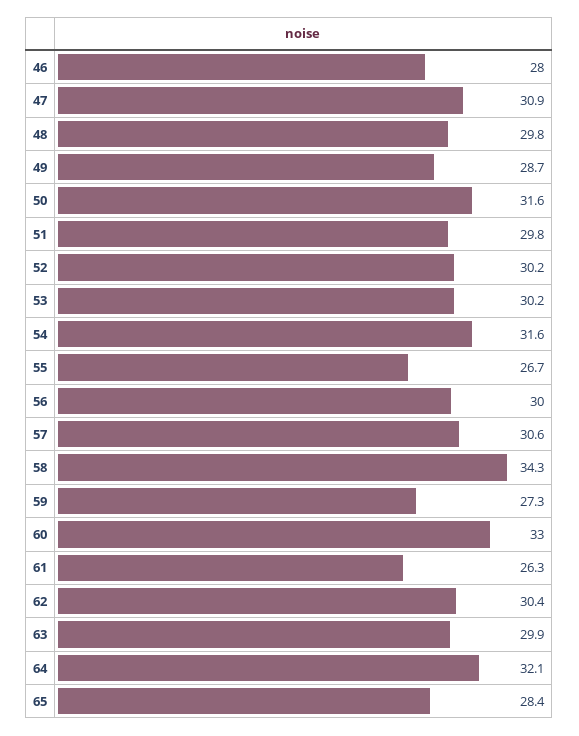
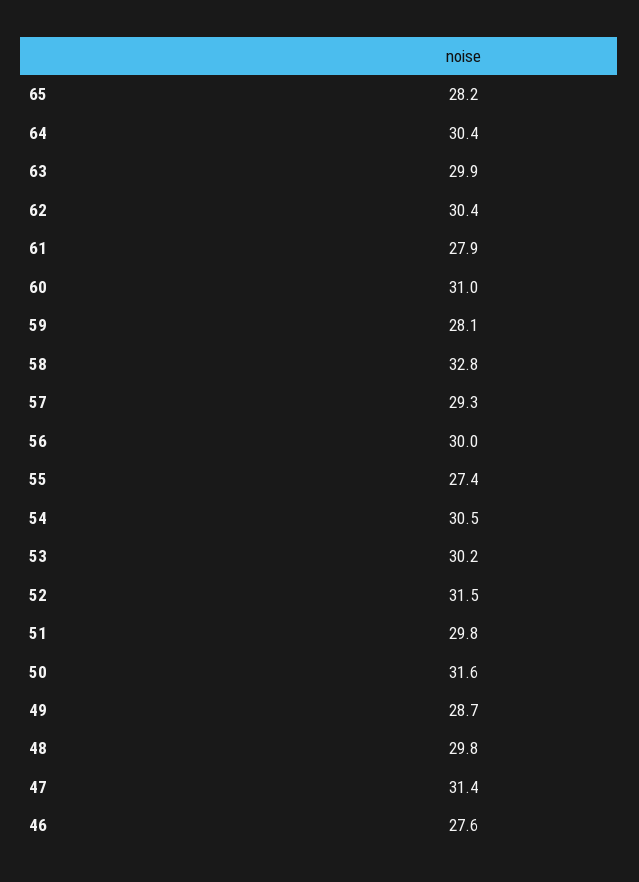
46: 28 -> 27.6
47: 30.9 -> 31.4
52: 30.2 -> 31.5
54: 31.6 -> 30.5
55: 26.7 -> 27.4
57: 30.6 -> 29.3
58: 34.3 -> 32.8
59: 27.3 -> 28.1
60: 33 -> 31
61: 26.3 -> 27.9
64: 32.1 -> 30.4
65: 28.4 -> 28.2

